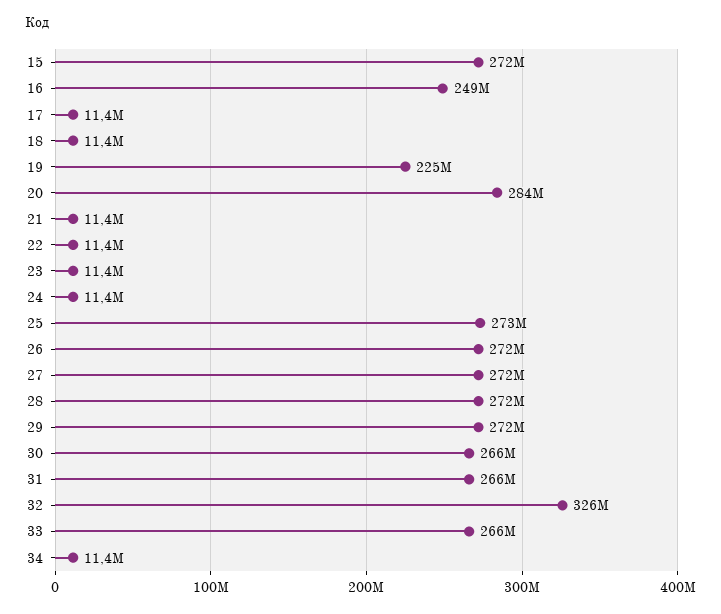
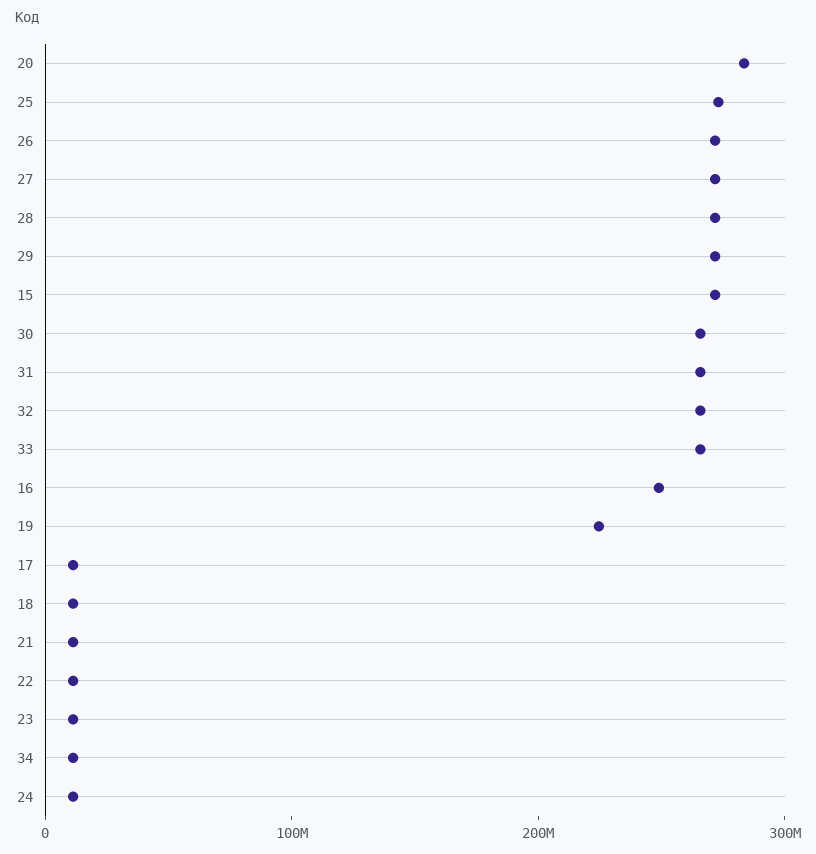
32: 326000000 -> 260000000

